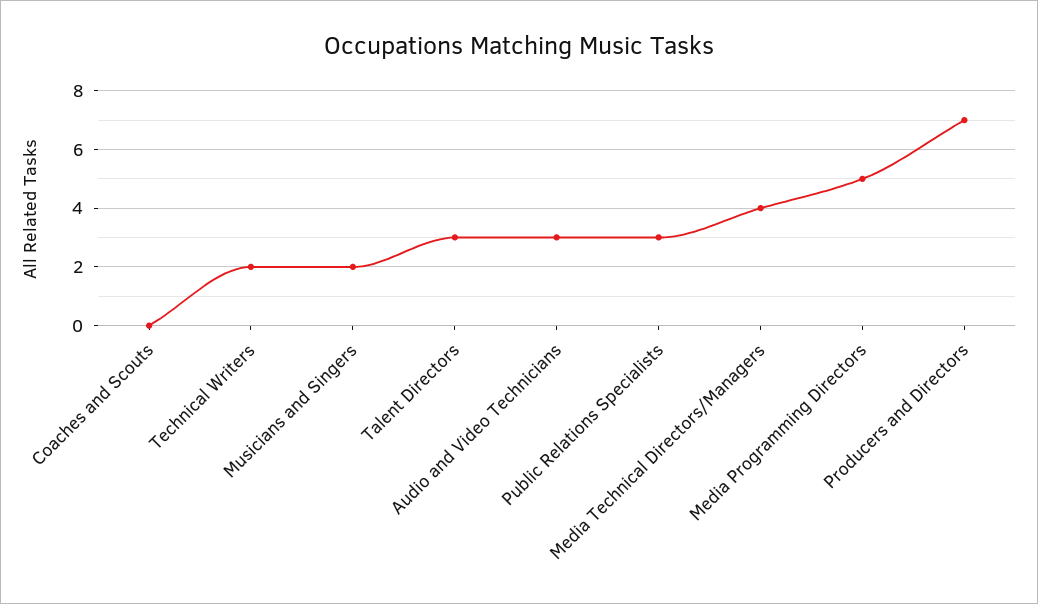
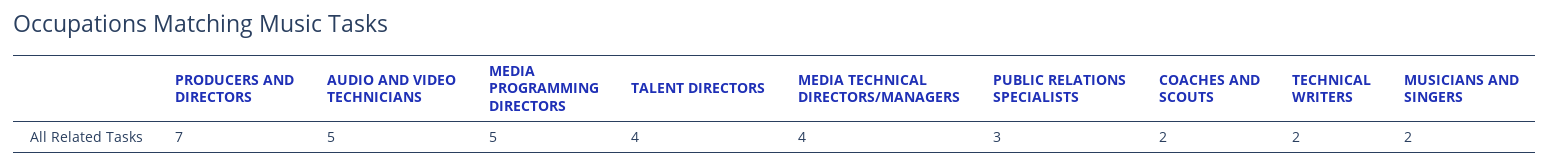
Coaches and Scouts: 0 -> 2
Talent Directors: 3 -> 4
Audio and Video Technicians: 3 -> 5

